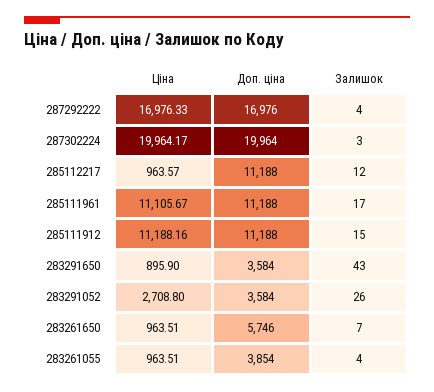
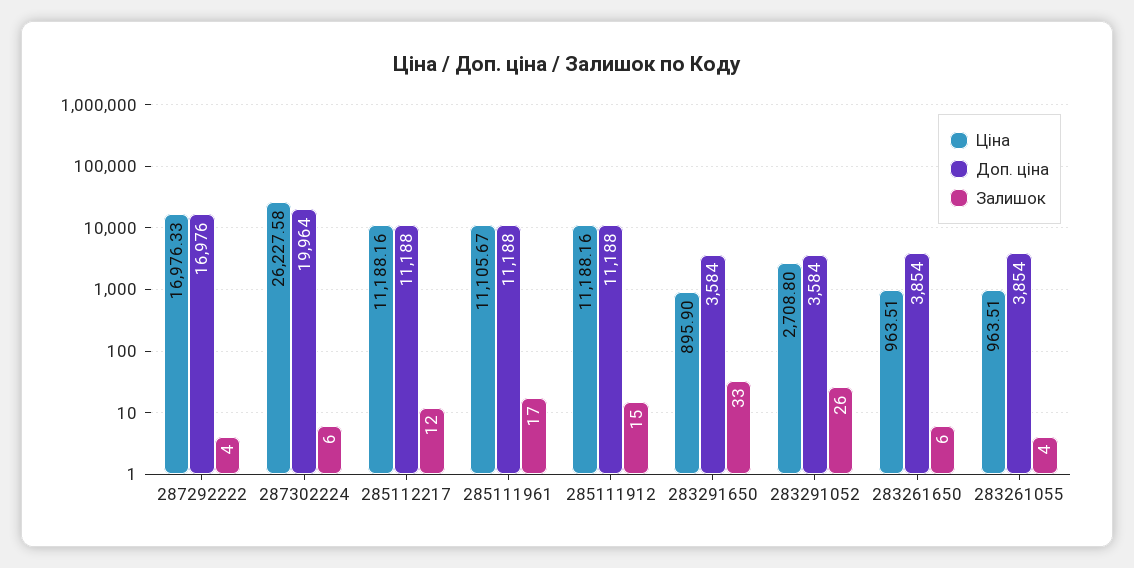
Ціна, 287302224: 19964.17 -> 26227.58
Залишок, 287302224: 3 -> 6
Ціна, 285112217: 963.57 -> 11188.16
Залишок, 283291650: 43 -> 33
Доп. ціна, 283261650: 5746 -> 3854
Залишок, 283261650: 7 -> 6

